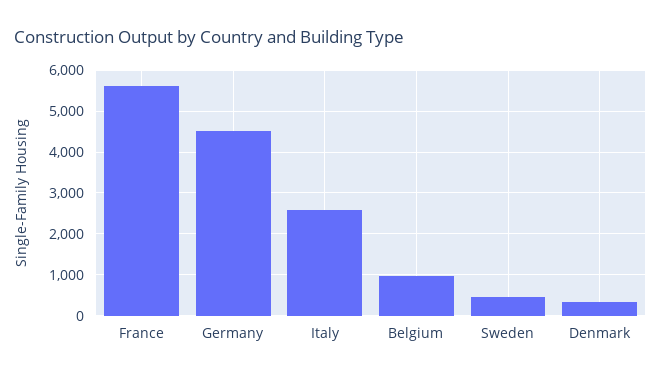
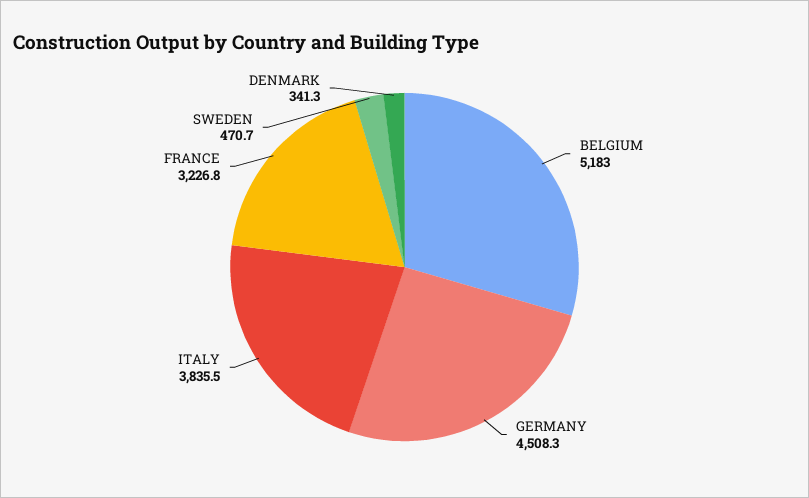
France: 5600 -> 3226.8
Italy: 2600 -> 3835.5
Belgium: 1000 -> 5183

